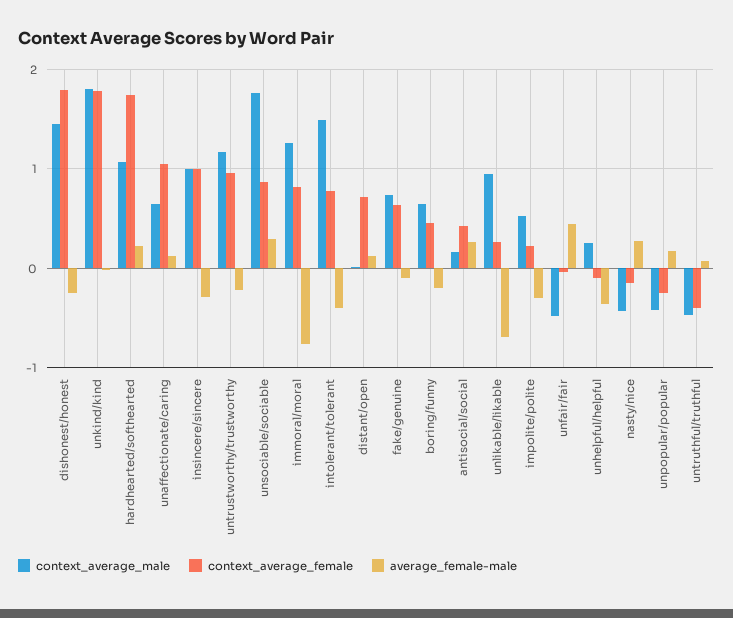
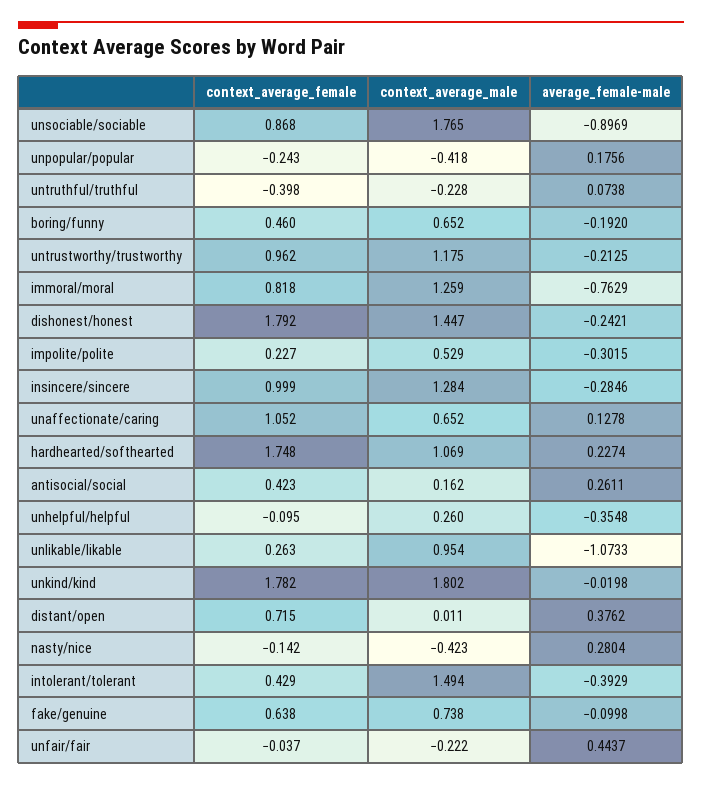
context_average_male, insincere/sincere: 1 -> 1.284
average_female-male, unsociable/sociable: 0.3 -> -0.8969
context_average_female, intolerant/tolerant: 0.8 -> 0.429
average_female-male, distant/open: 0.1 -> 0.3762
average_female-male, unlikable/likable: -0.7 -> -1.0733
context_average_male, unfair/fair: -0.5 -> -0.222
context_average_male, untruthful/truthful: -0.5 -> -0.228

